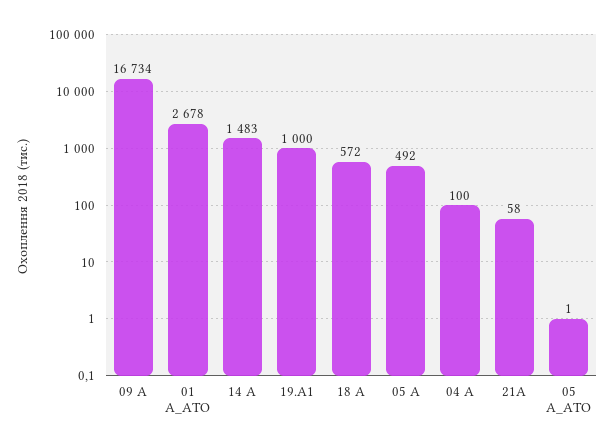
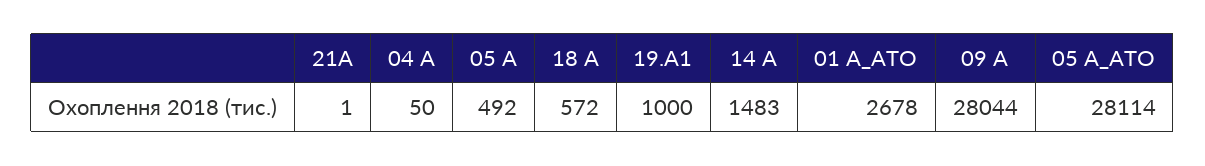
09 А: 16734 -> 28044
04 А: 100 -> 50
21А: 58 -> 1
05 А_АТО: 1 -> 28114

